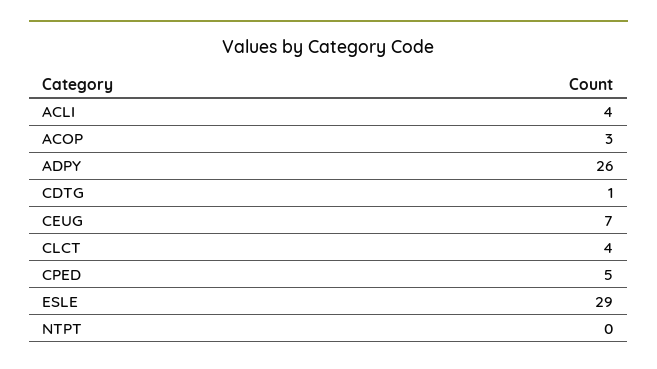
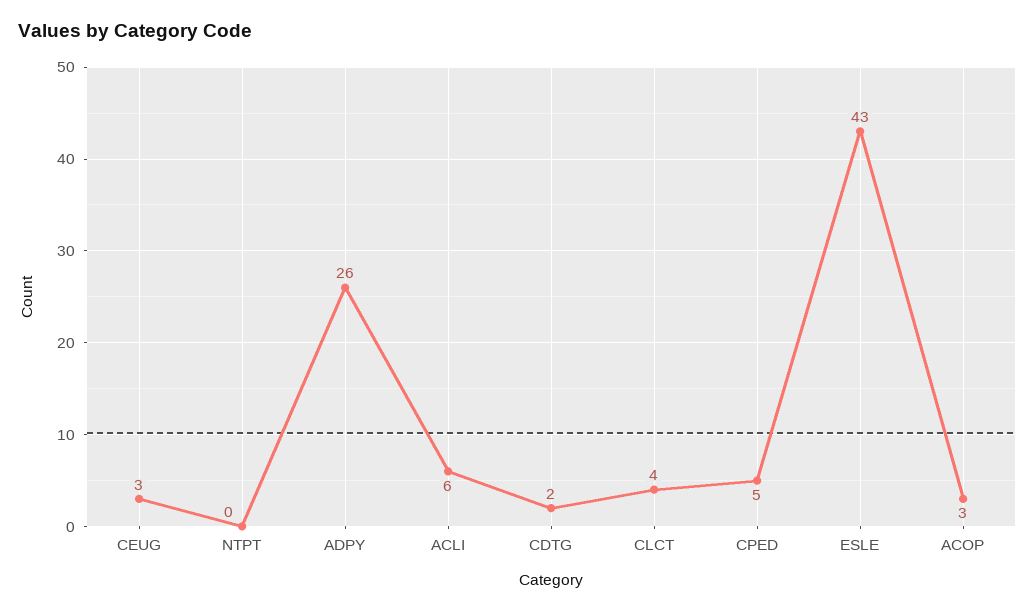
ACLI: 4 -> 6
CDTG: 1 -> 2
CEUG: 7 -> 3
ESLE: 29 -> 43

